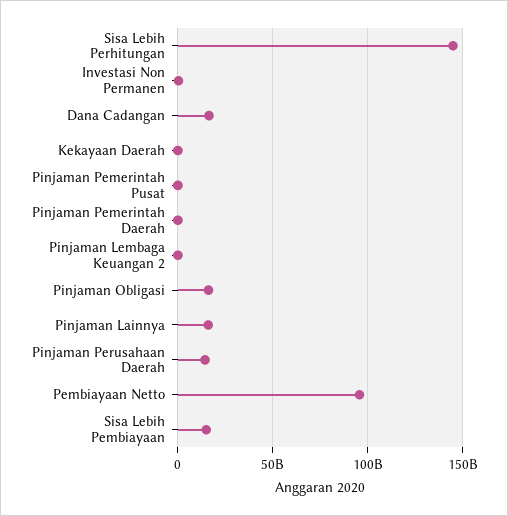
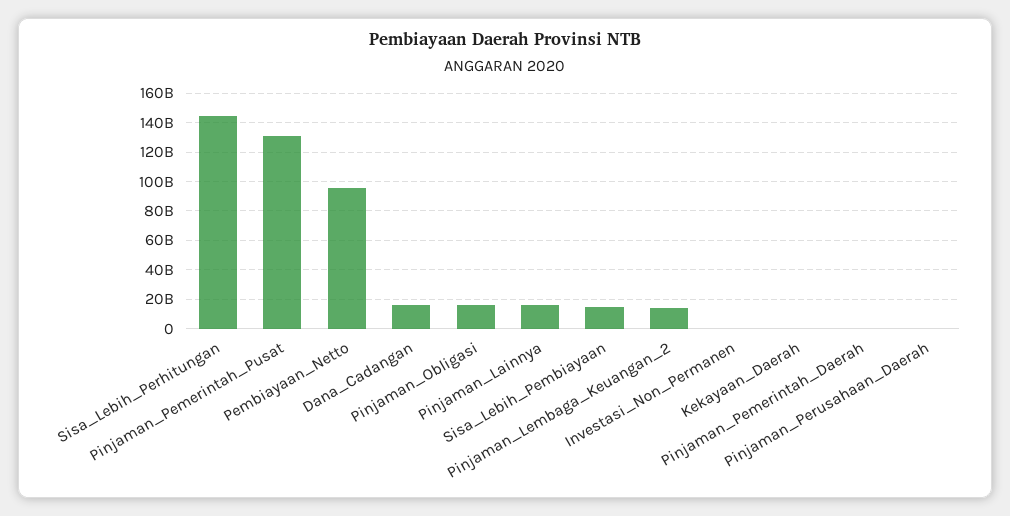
Pinjaman Pemerintah Pusat: 0 -> 130000000000
Pinjaman Lembaga Keuangan 2: 0 -> 15000000000
Pinjaman Perusahaan Daerah: 15000000000 -> 0

